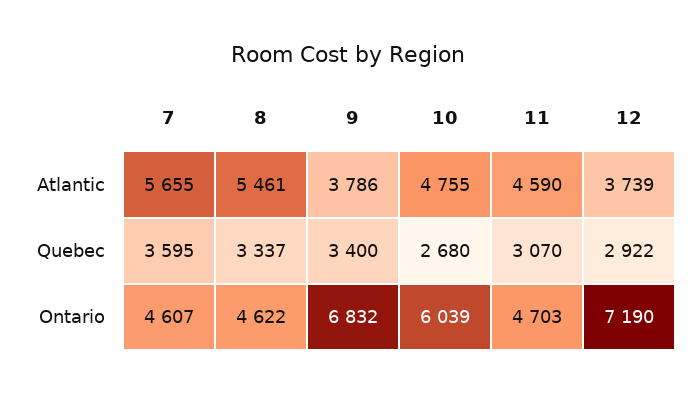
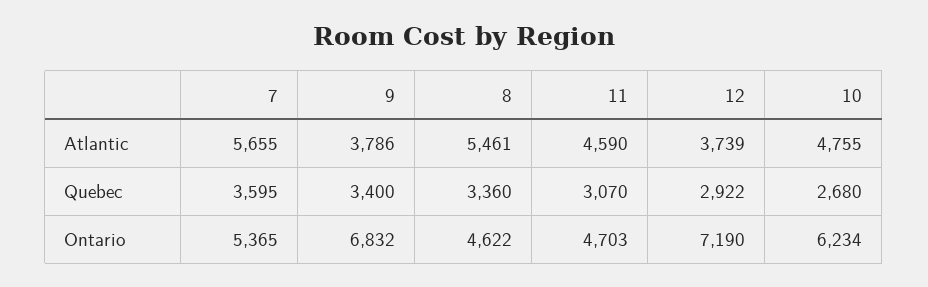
8, Quebec: 3337 -> 3360
7, Ontario: 4607 -> 5365
10, Ontario: 6039 -> 6234

